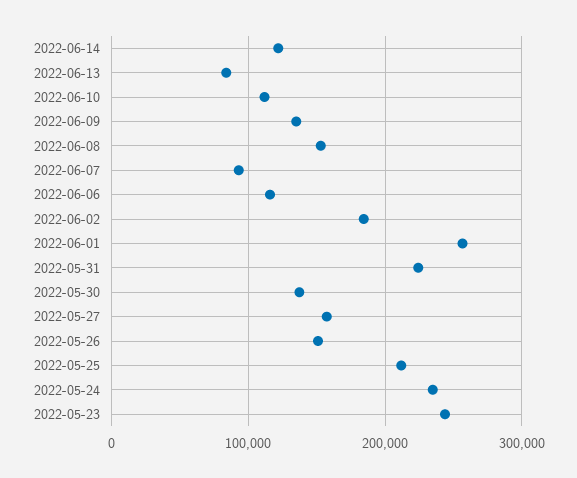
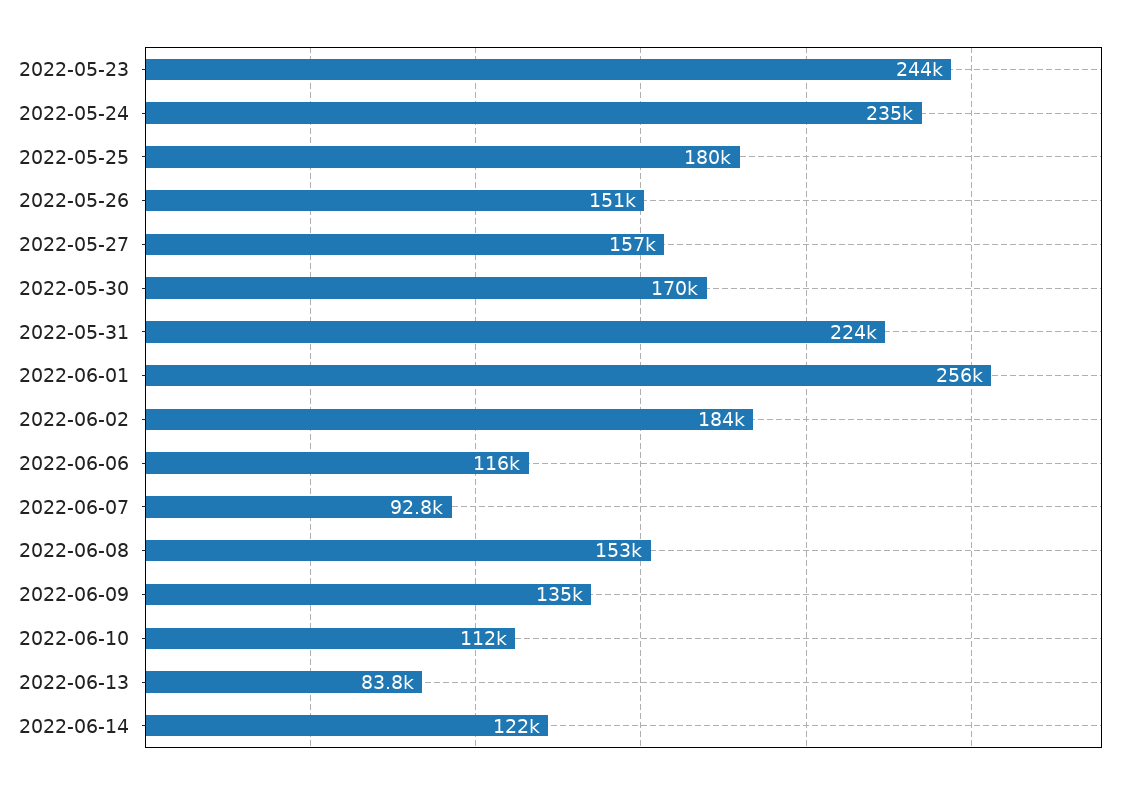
2022-05-30: 140000 -> 170000
2022-05-25: 210000 -> 180000

